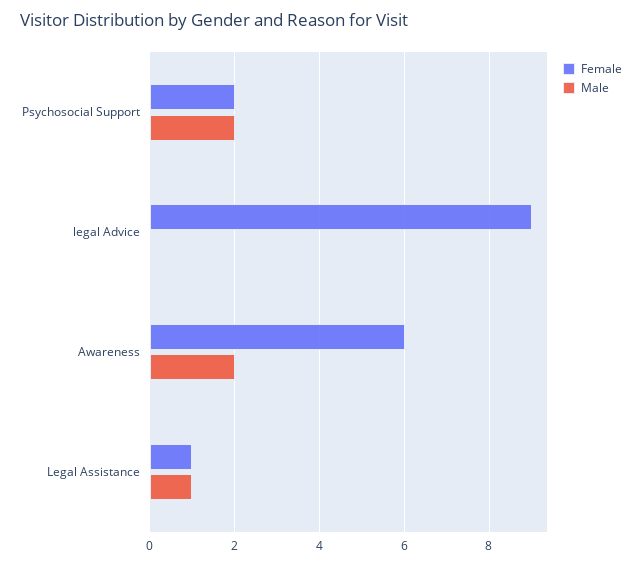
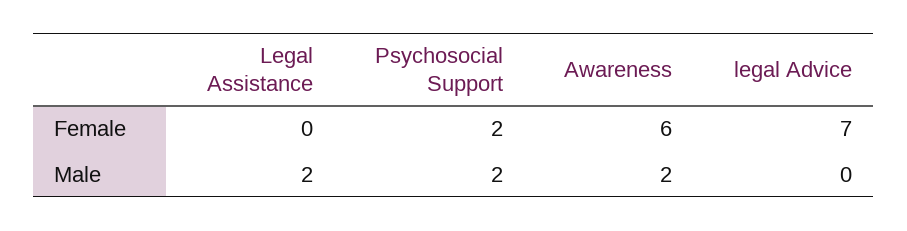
Female, legal Advice: 9 -> 7
Female, Legal Assistance: 1 -> 0
Male, Legal Assistance: 1 -> 2

